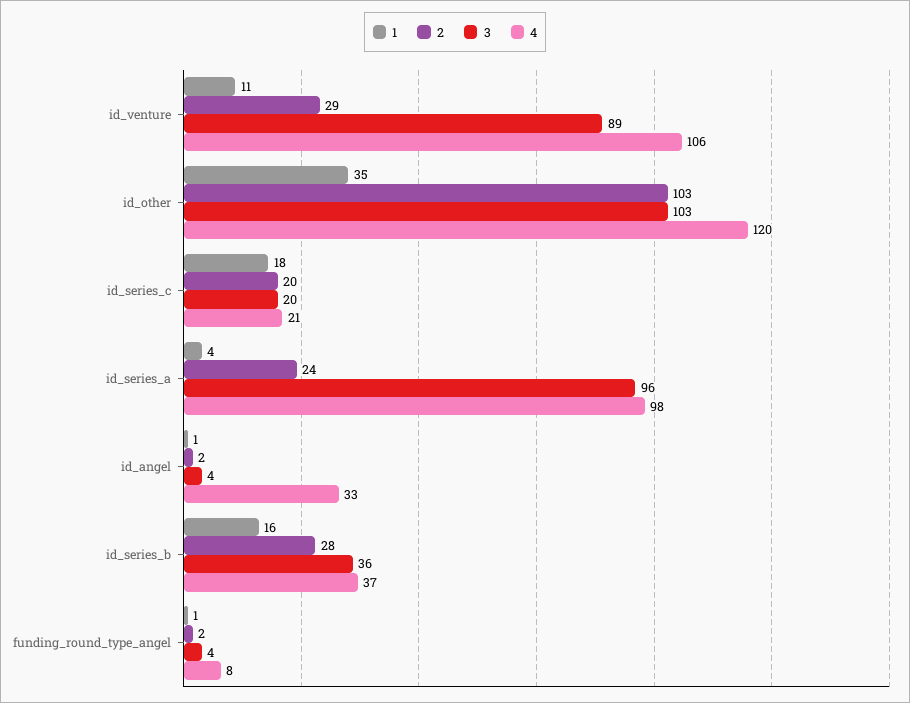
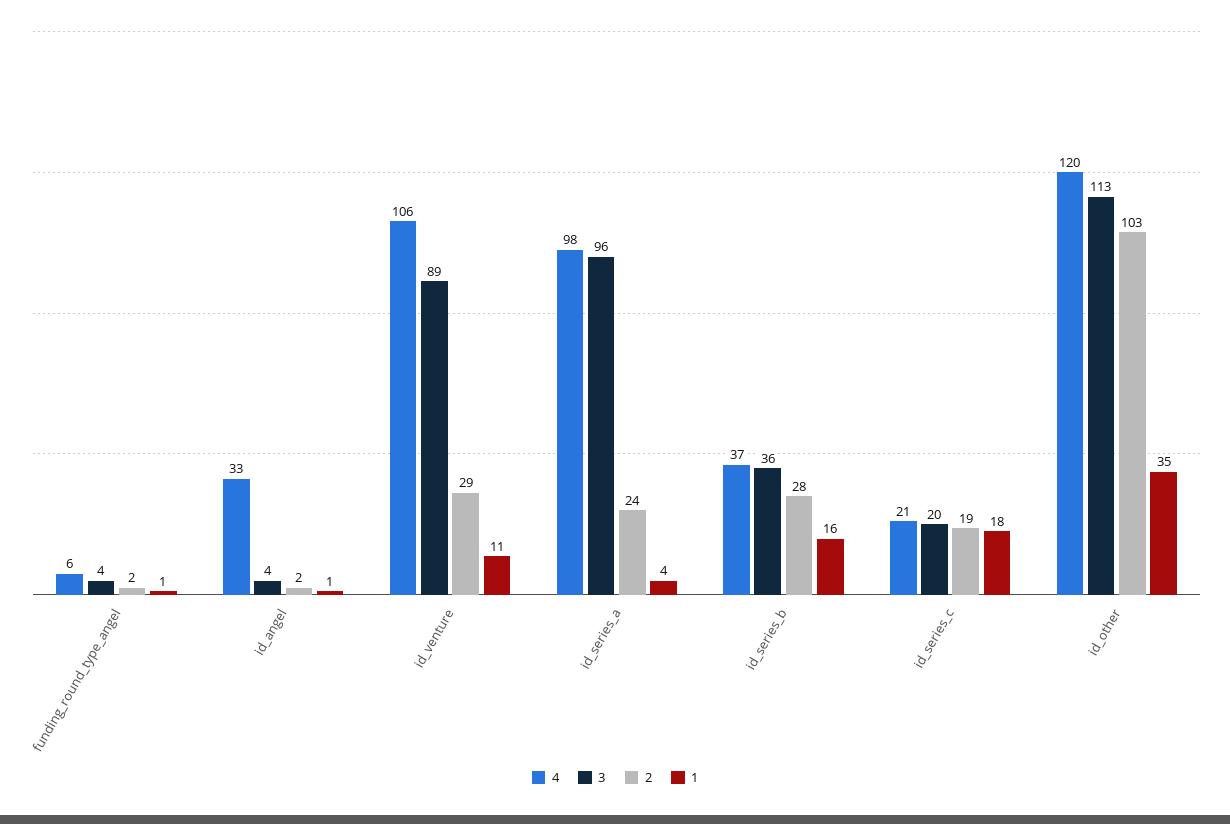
3, id_other: 103 -> 113
2, id_series_c: 20 -> 19
4, funding_round_type_angel: 8 -> 6

